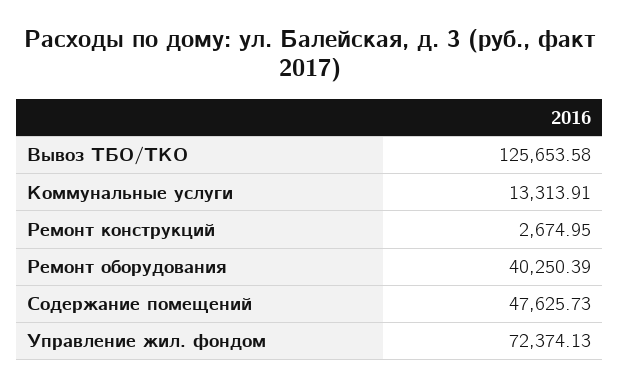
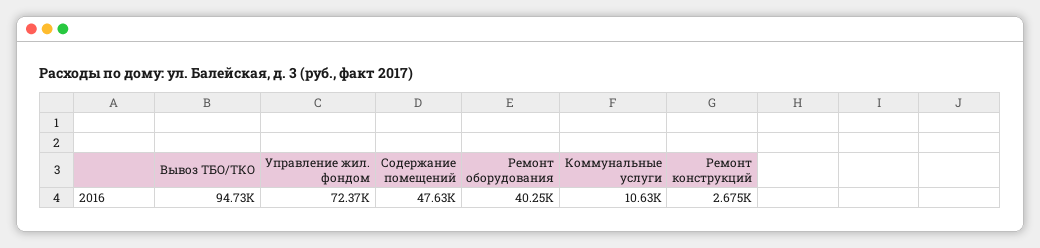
Вывоз ТБО/ТКО: 125653.58 -> 94730
Коммунальные услуги: 13313.91 -> 10630

